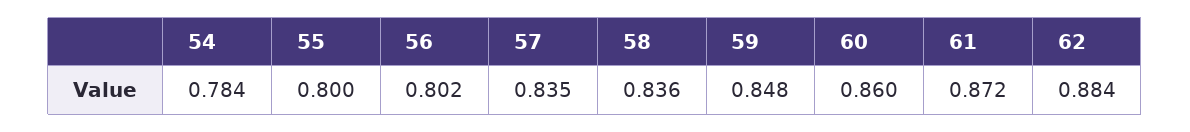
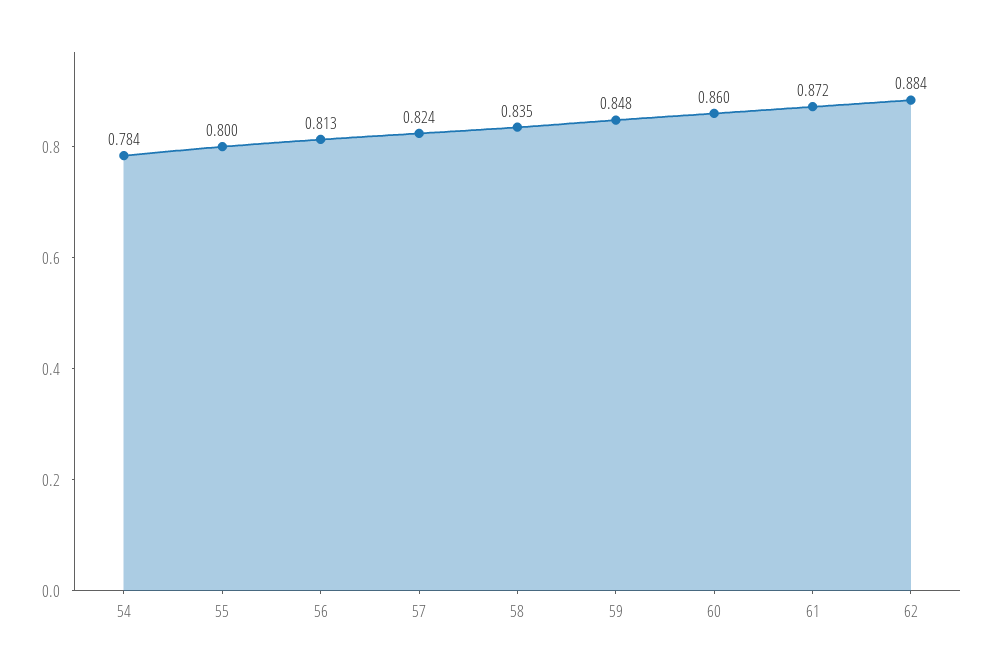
56: 0.802 -> 0.813
57: 0.835 -> 0.824
58: 0.836 -> 0.835

